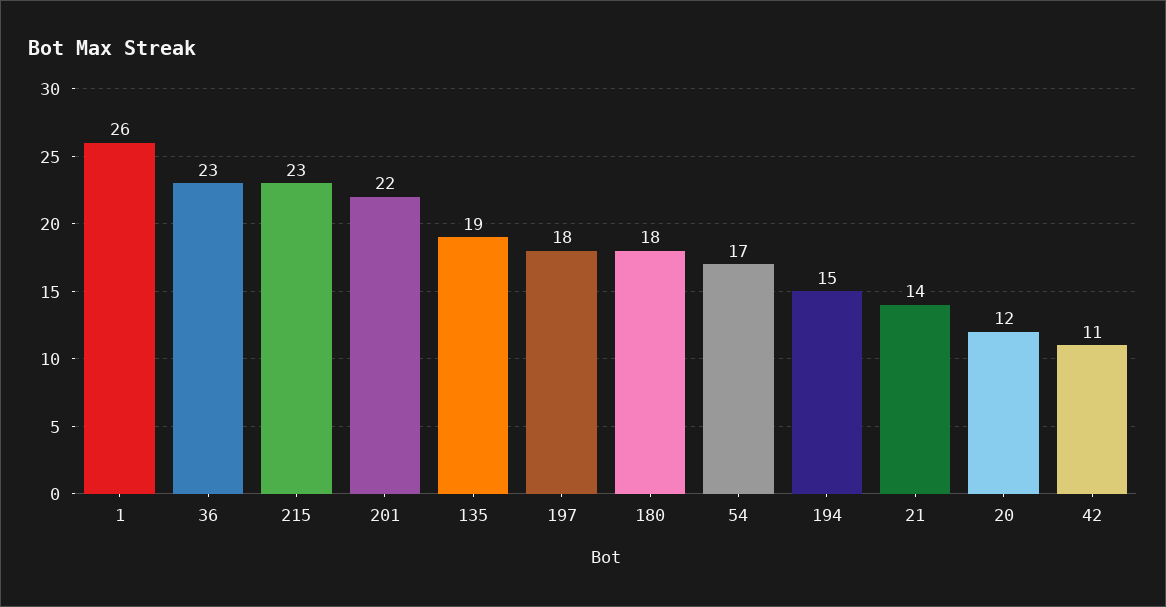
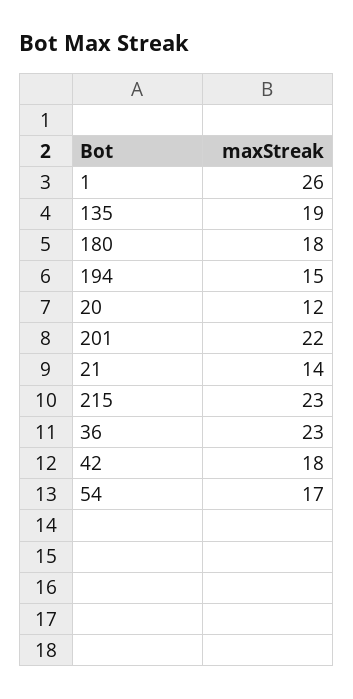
197: 18 -> none
42: 11 -> 18

